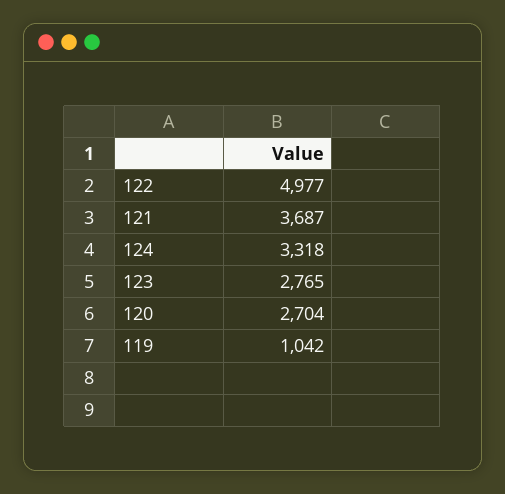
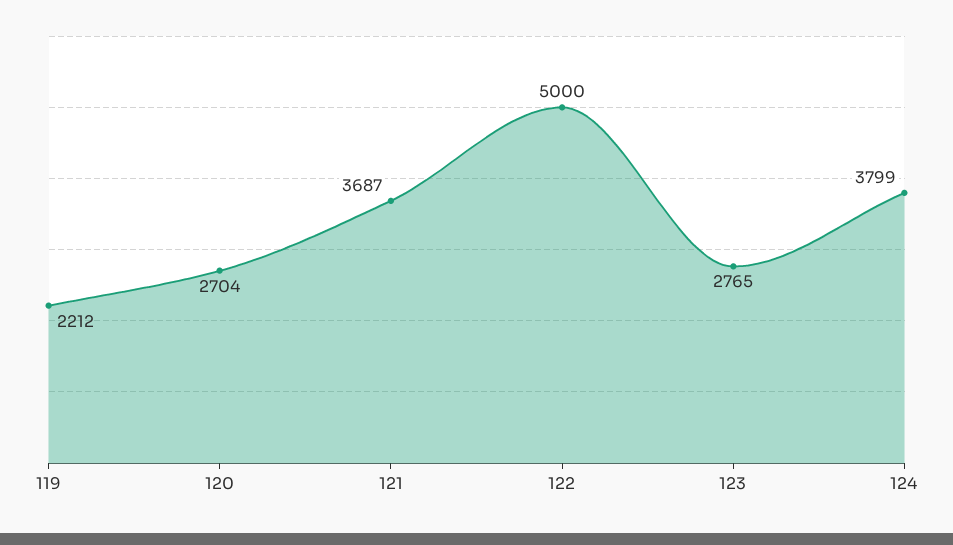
122: 4977 -> 5000
124: 3318 -> 3799
119: 1042 -> 2212

